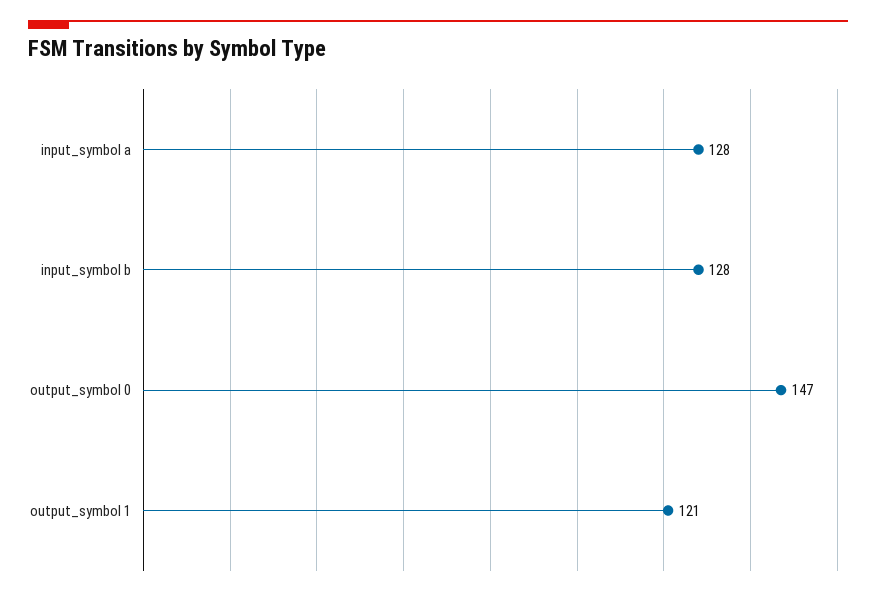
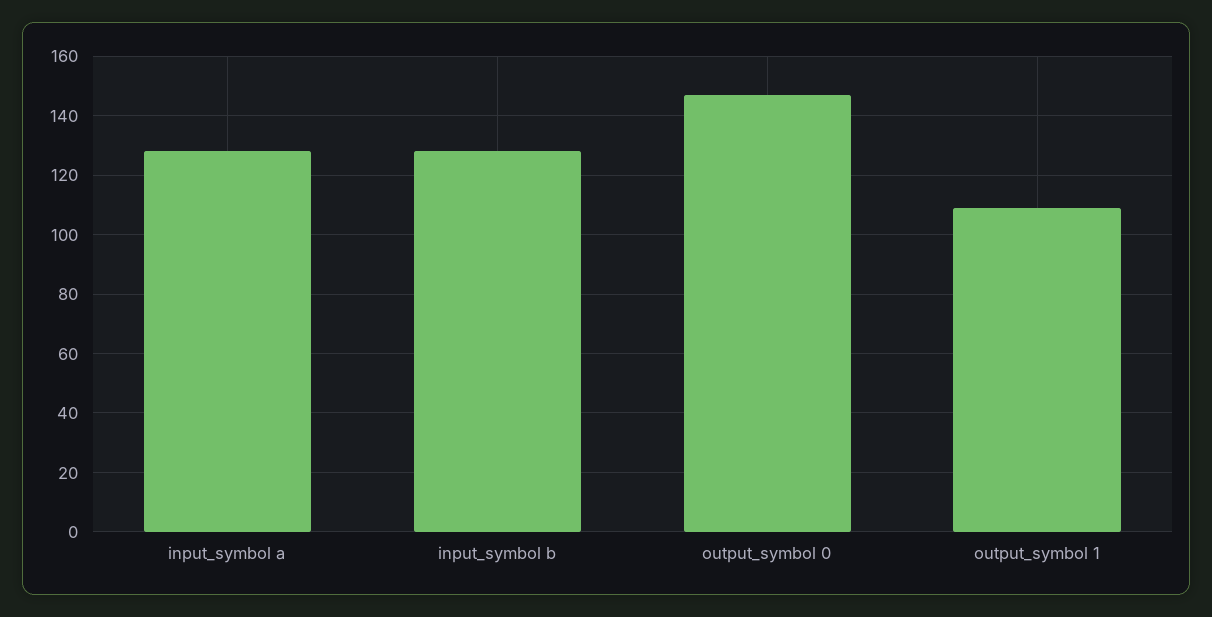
output_symbol 1: 121 -> 110

